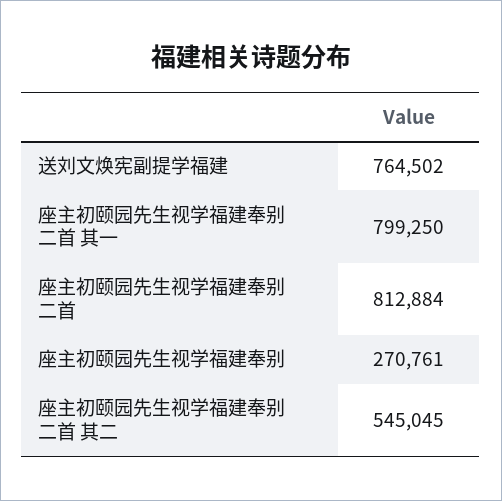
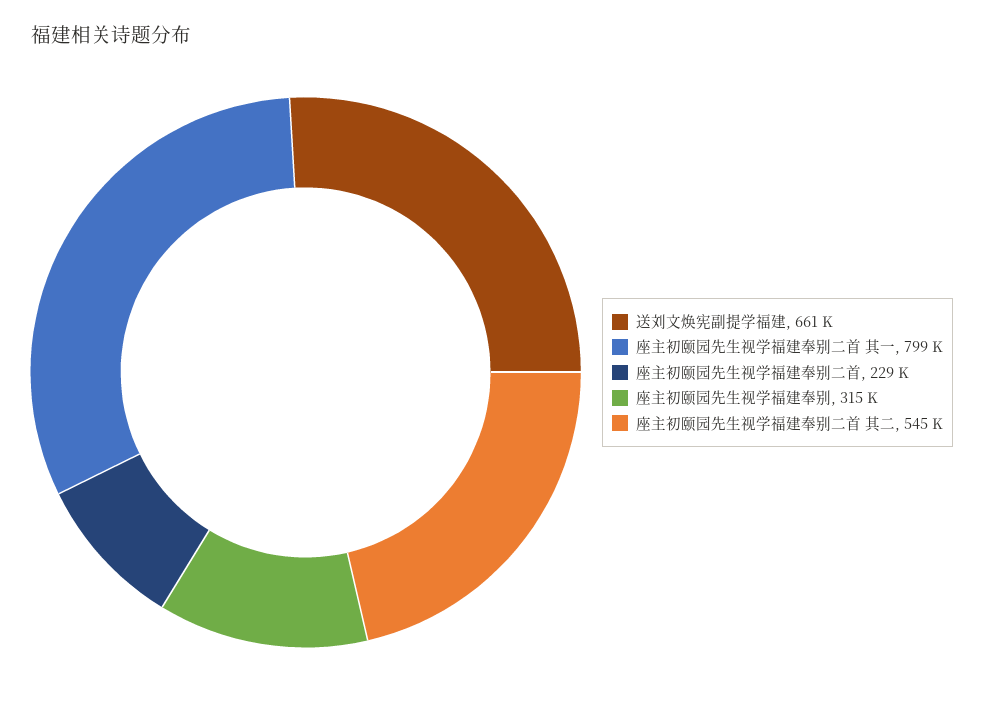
送刘文焕宪副提学福建: 764502 -> 661000
座主初颐园先生视学福建奉别二首: 812884 -> 229000
座主初颐园先生视学福建奉别: 270761 -> 315000

